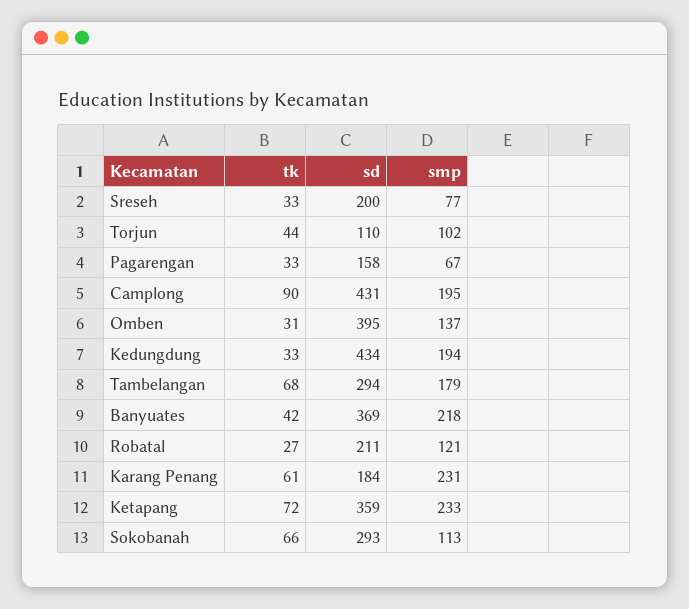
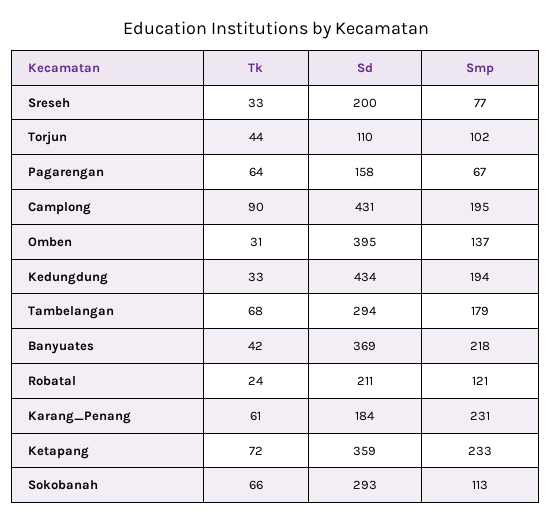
tk, Pagarengan: 33 -> 64
tk, Robatal: 27 -> 24

